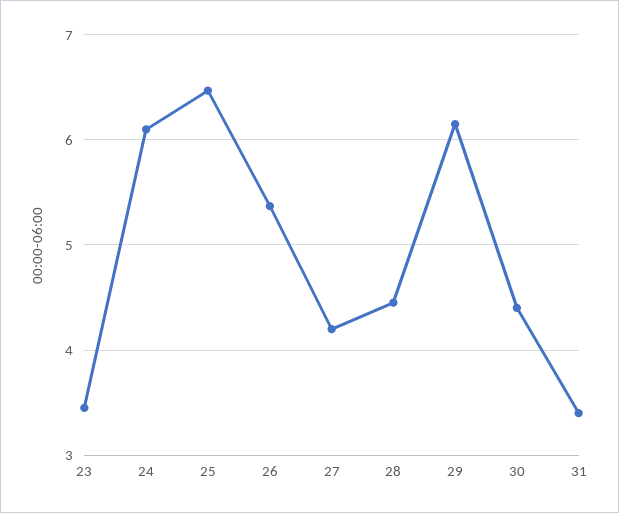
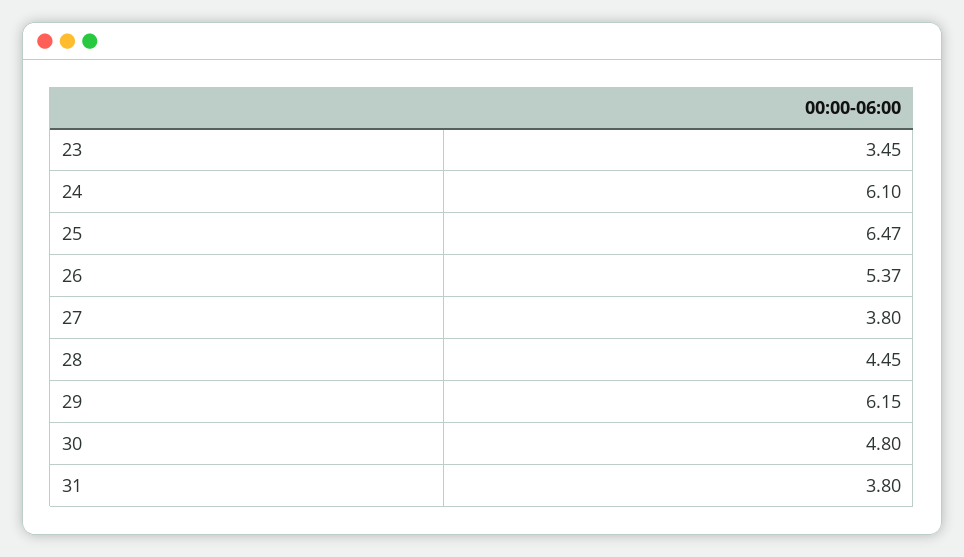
27: 4.2 -> 3.8
30: 4.4 -> 4.8
31: 3.4 -> 3.8

